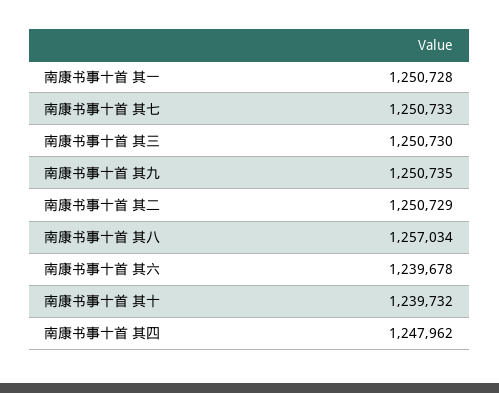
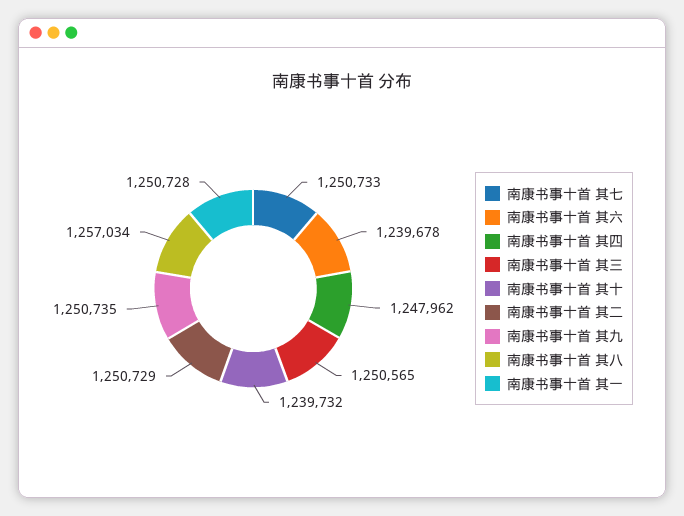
南康书事十首 其三: 1250730 -> 1250565

